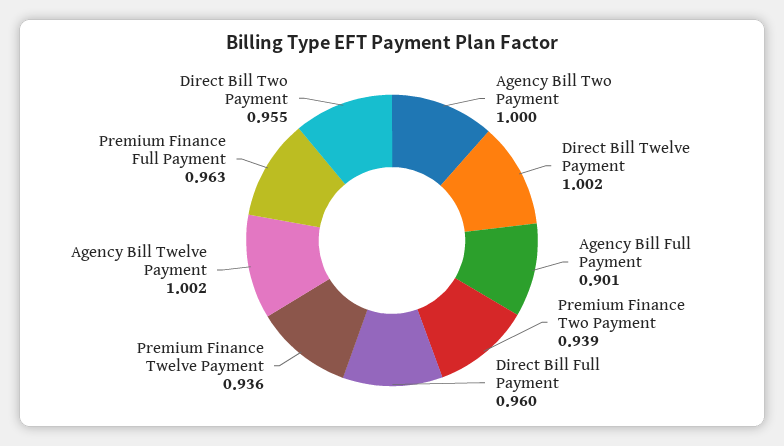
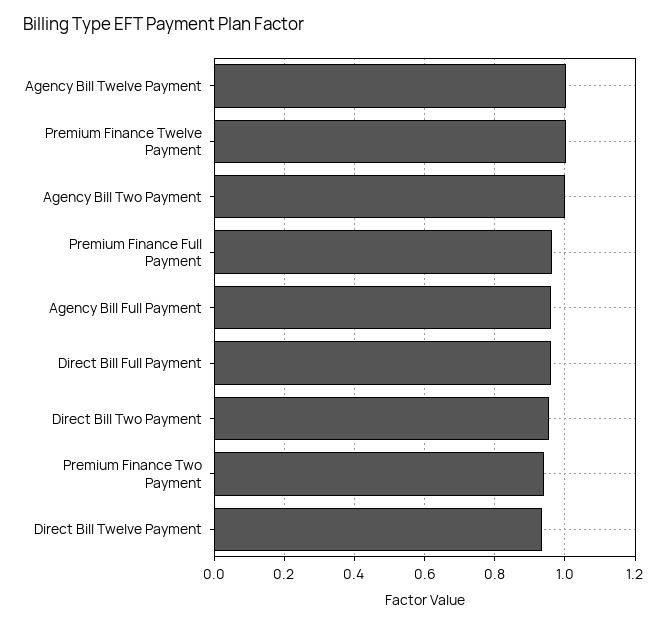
Direct Bill Twelve Payment: 1.002 -> 0.94
Agency Bill Full Payment: 0.901 -> 0.96
Premium Finance Twelve Payment: 0.936 -> 1

